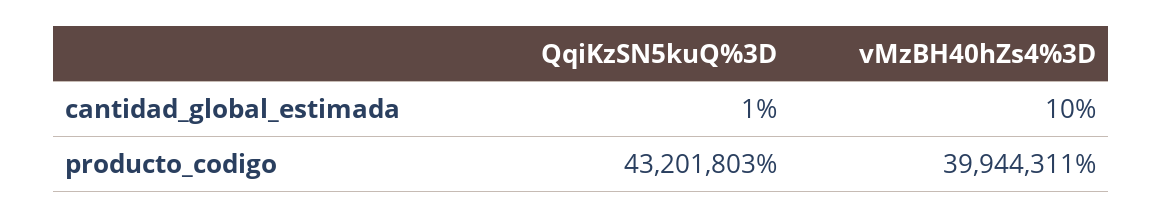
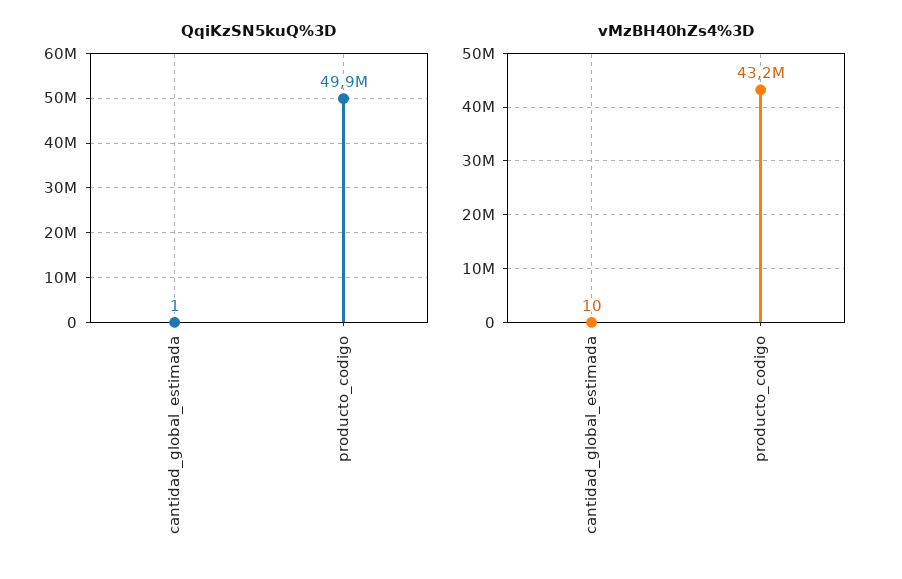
QqiKzSN5kuQ%3D, producto_codigo: 43201803 -> 49900000
vMzBH40hZs4%3D, producto_codigo: 39944311 -> 43200000

